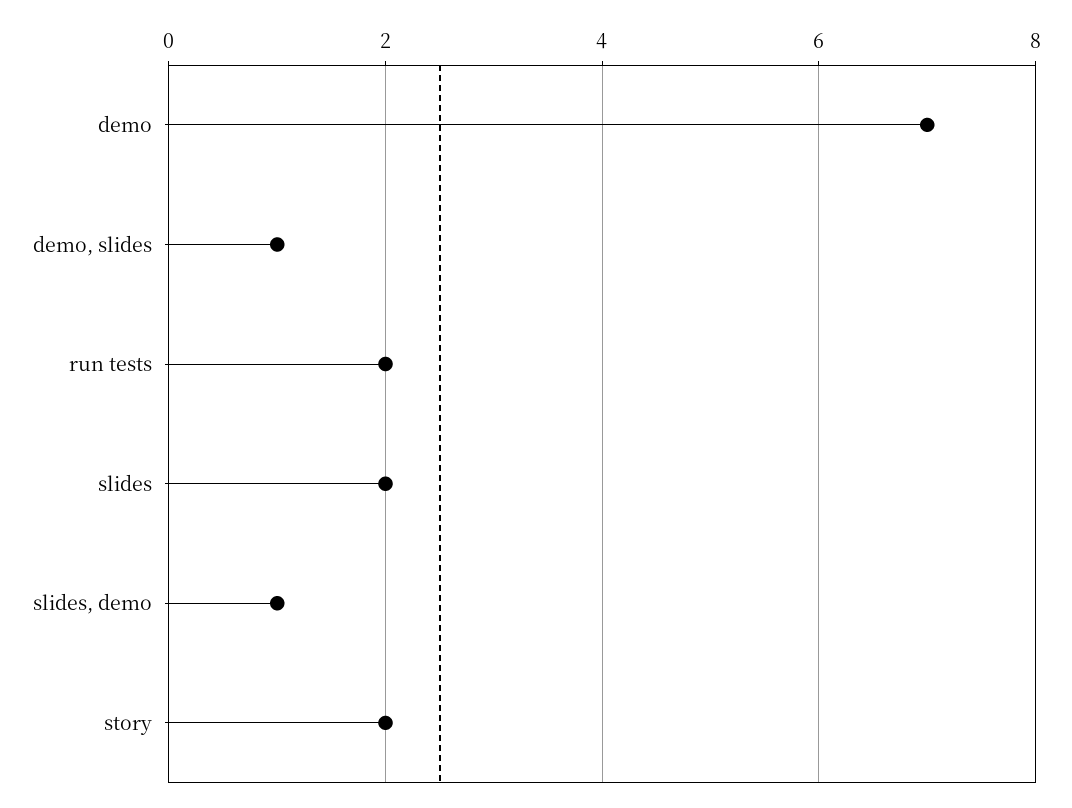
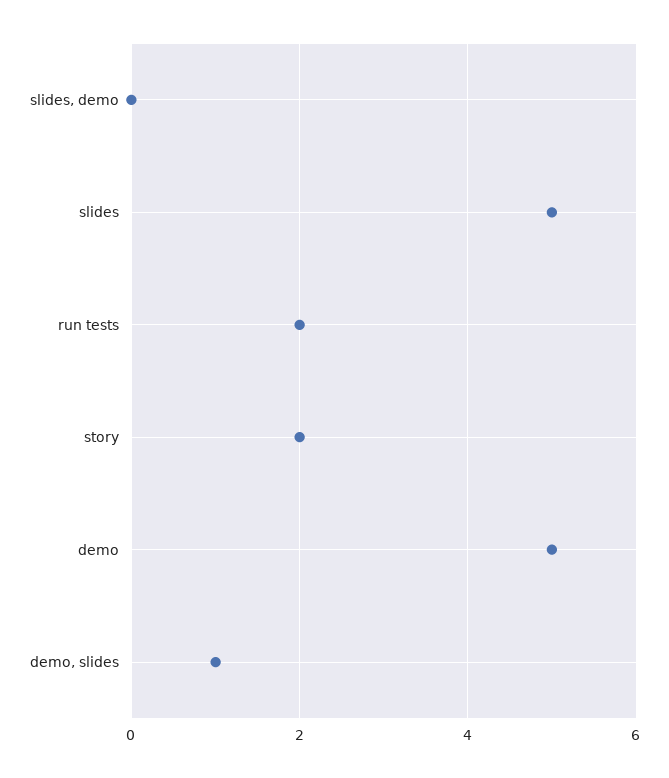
demo: 7 -> 5
slides: 2 -> 5
slides, demo: 1 -> 0

